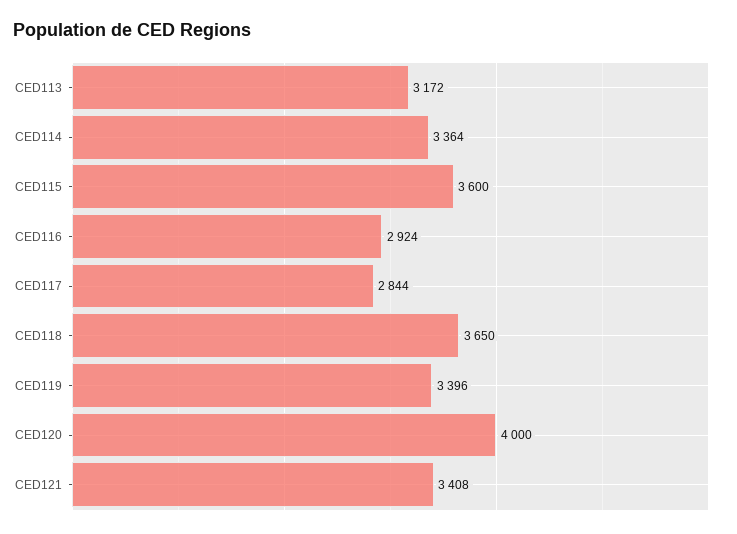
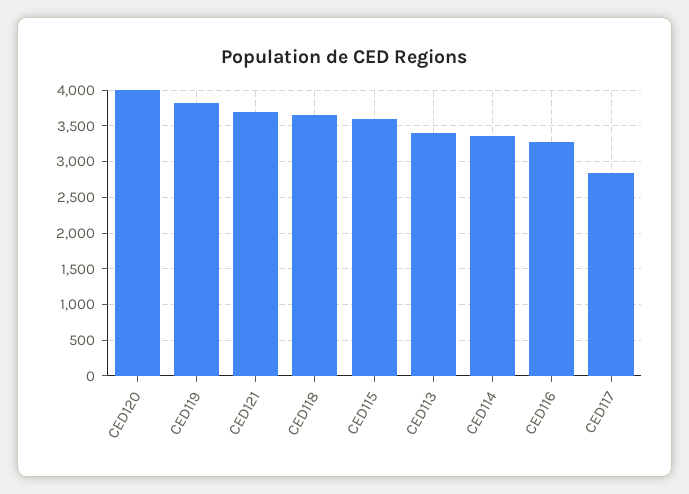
CED113: 3172 -> 3400
CED116: 2924 -> 3300
CED119: 3396 -> 3800
CED121: 3408 -> 3700

